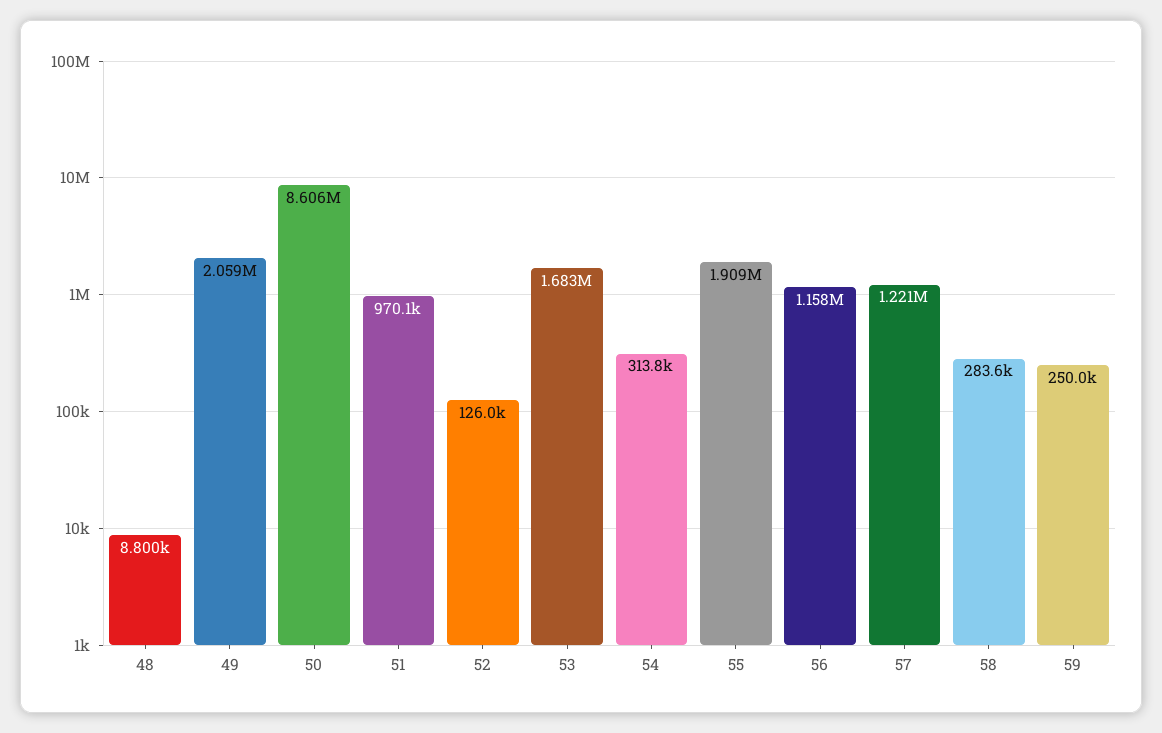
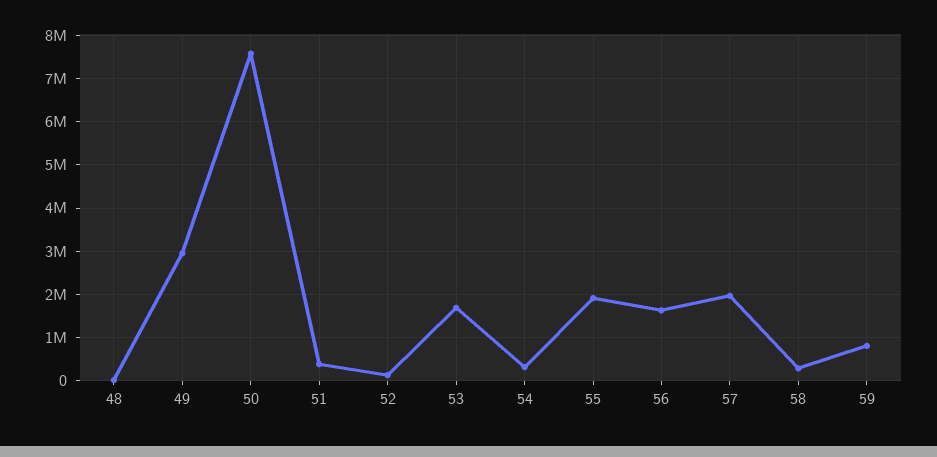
49: 2059000 -> 3000000
50: 8606000 -> 7600000
51: 970100 -> 400000
56: 1158000 -> 1600000
57: 1221000 -> 2000000
59: 250000 -> 800000

